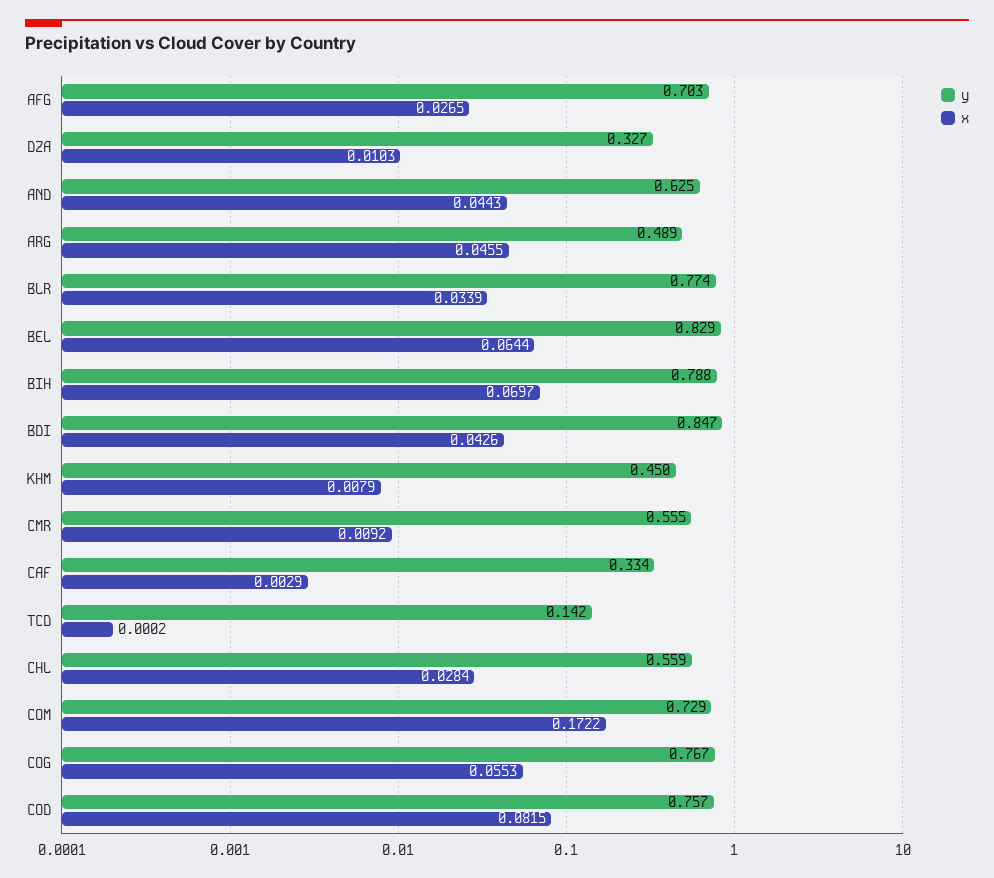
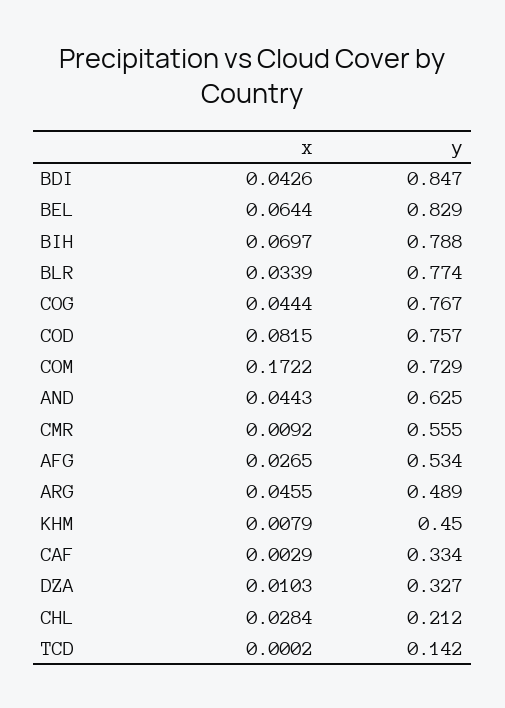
y, AFG: 0.703 -> 0.534
y, CHL: 0.559 -> 0.212
x, COG: 0.0553 -> 0.0444

